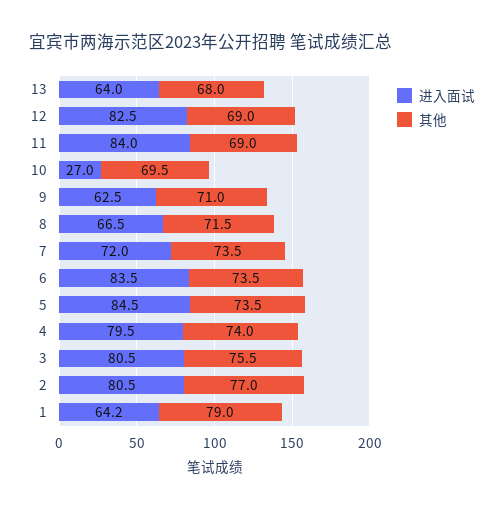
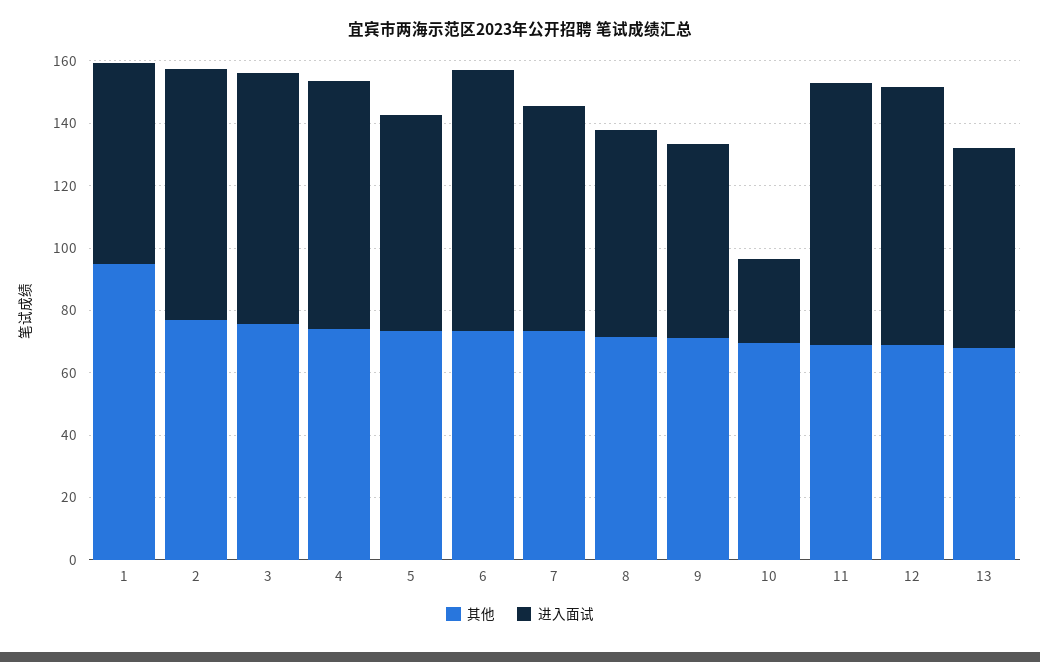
进入面试, 5: 84.5 -> 70
其他, 1: 79 -> 95

